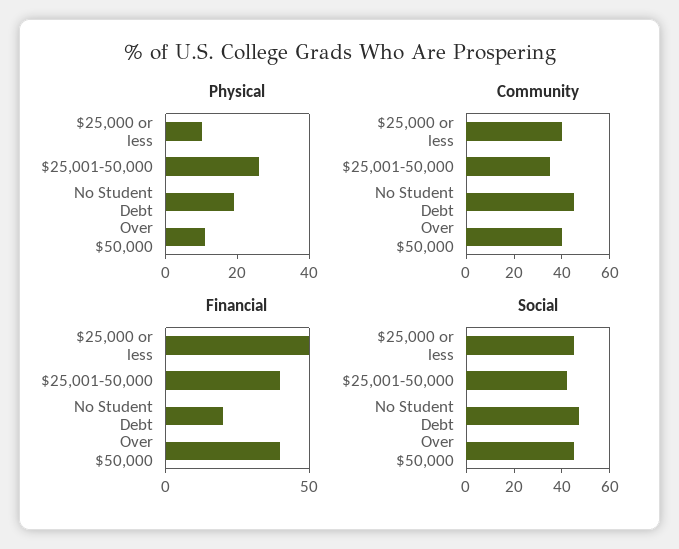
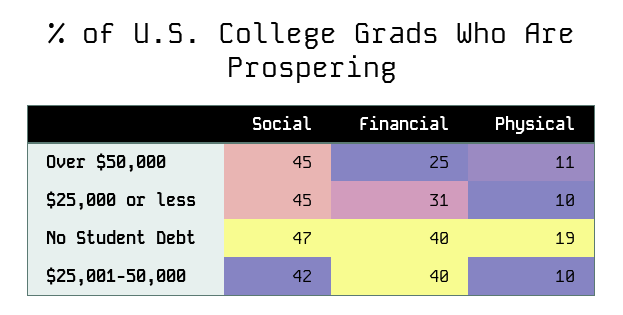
Physical, $25,001-50,000: 25 -> 10
Community, $25,000 or less: 40 -> none
Community, $25,001-50,000: 35 -> none
Community, No Student Debt: 45 -> none
Community, Over $50,000: 40 -> none
Financial, $25,000 or less: 50 -> 31
Financial, No Student Debt: 20 -> 40
Financial, Over $50,000: 40 -> 25

